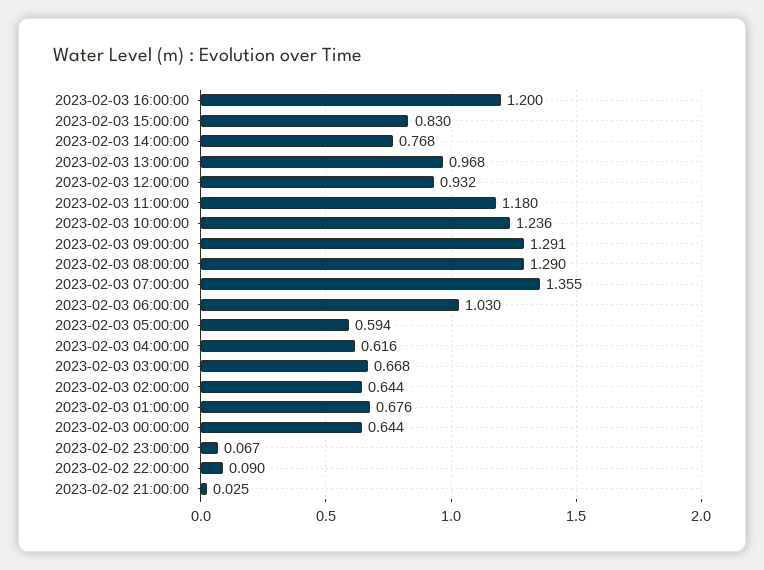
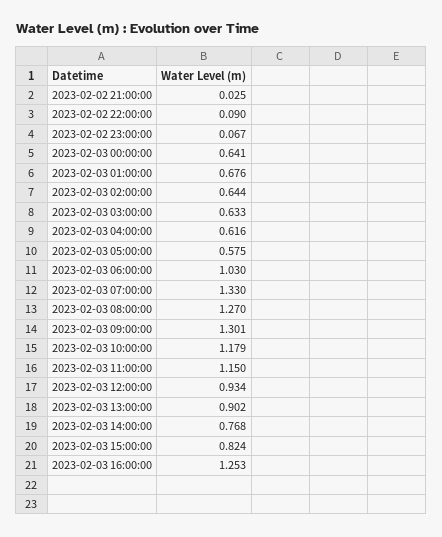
2023-02-03 16:00:00: 1.2 -> 1.253
2023-02-03 15:00:00: 0.83 -> 0.824
2023-02-03 13:00:00: 0.968 -> 0.902
2023-02-03 12:00:00: 0.932 -> 0.934
2023-02-03 11:00:00: 1.18 -> 1.15
2023-02-03 10:00:00: 1.236 -> 1.179
2023-02-03 09:00:00: 1.291 -> 1.301
2023-02-03 08:00:00: 1.29 -> 1.27
2023-02-03 07:00:00: 1.355 -> 1.33
2023-02-03 05:00:00: 0.594 -> 0.575
2023-02-03 03:00:00: 0.668 -> 0.633
2023-02-03 00:00:00: 0.644 -> 0.641

